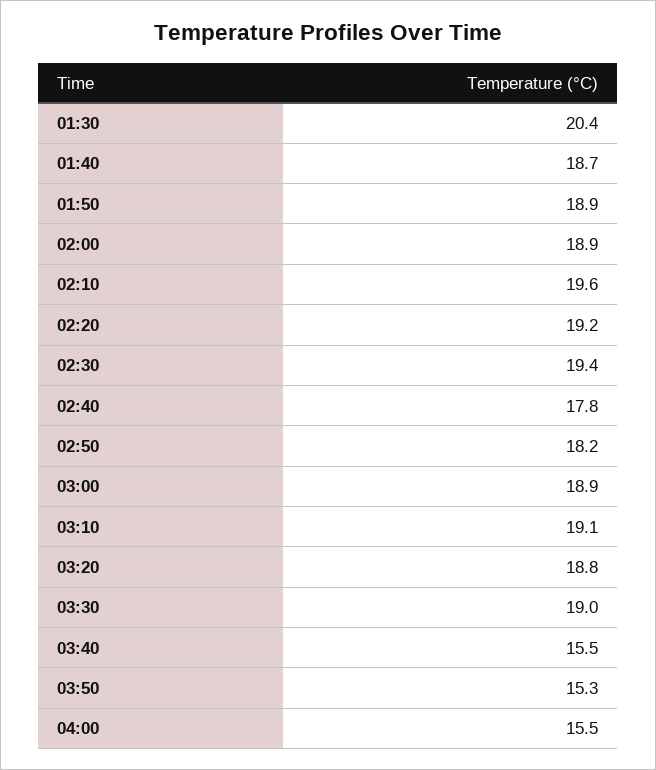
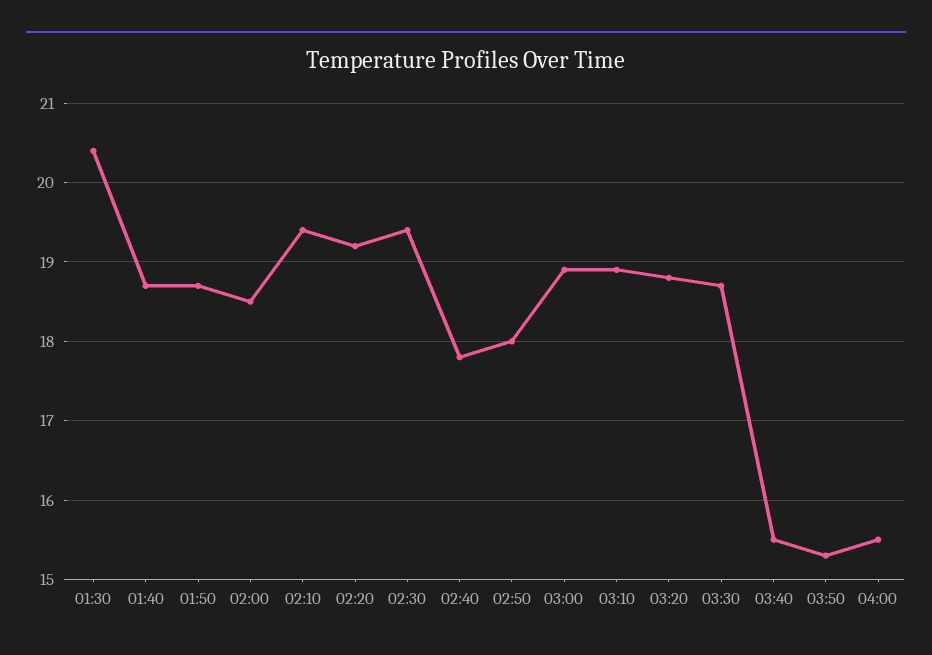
01:50: 18.9 -> 18.7
02:00: 18.9 -> 18.5
02:10: 19.6 -> 19.4
02:50: 18.2 -> 18
03:10: 19.1 -> 18.9
03:30: 19 -> 18.7

